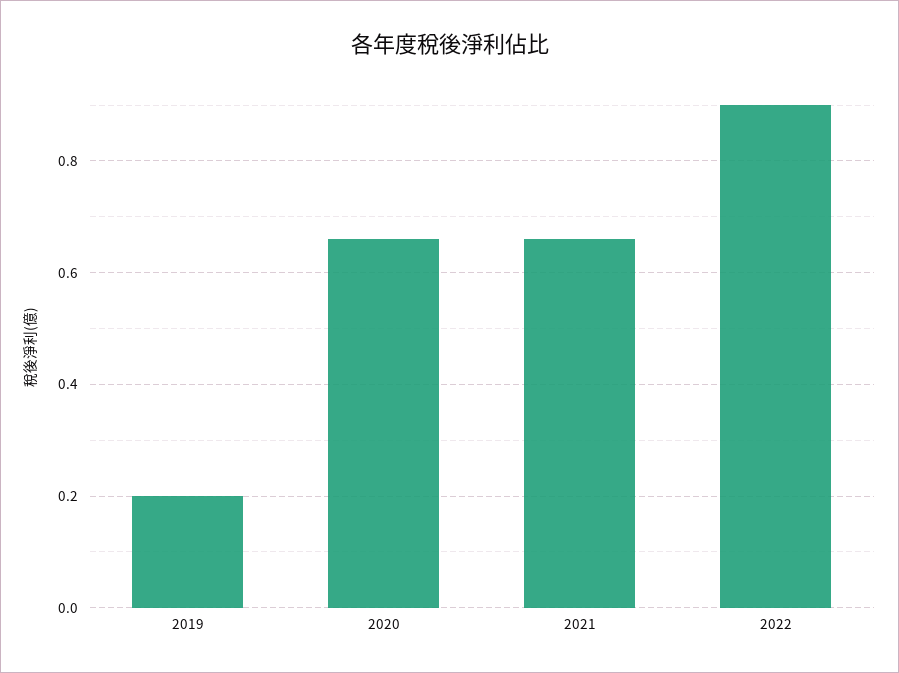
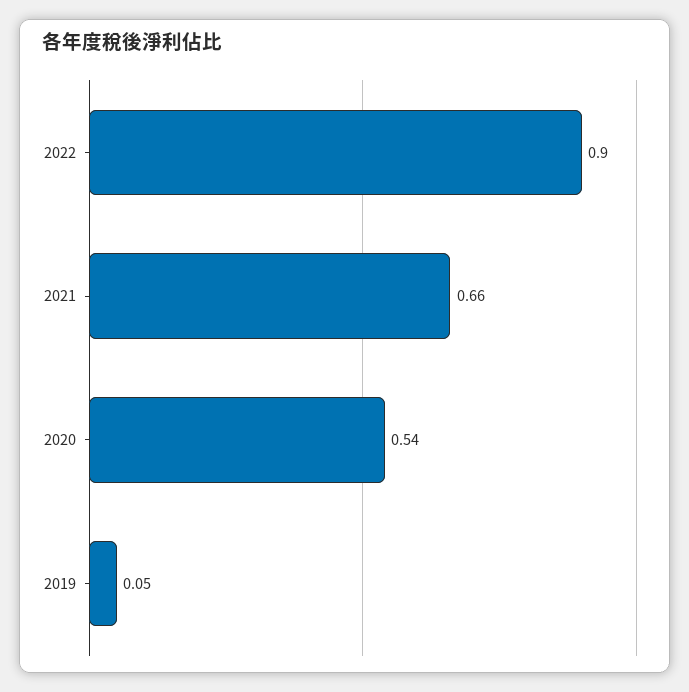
2019: 0.2 -> 0.05
2020: 0.65 -> 0.54

